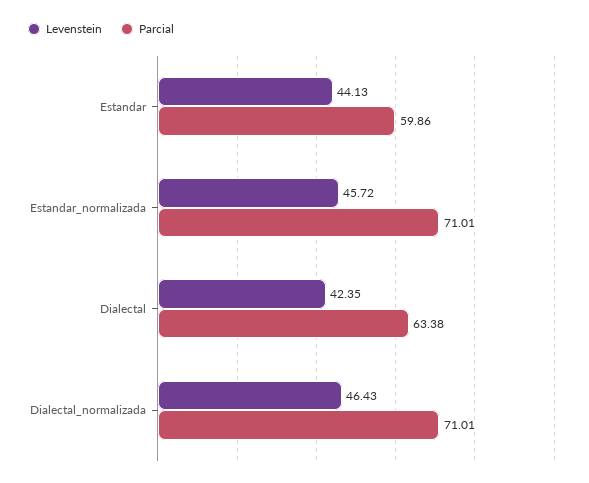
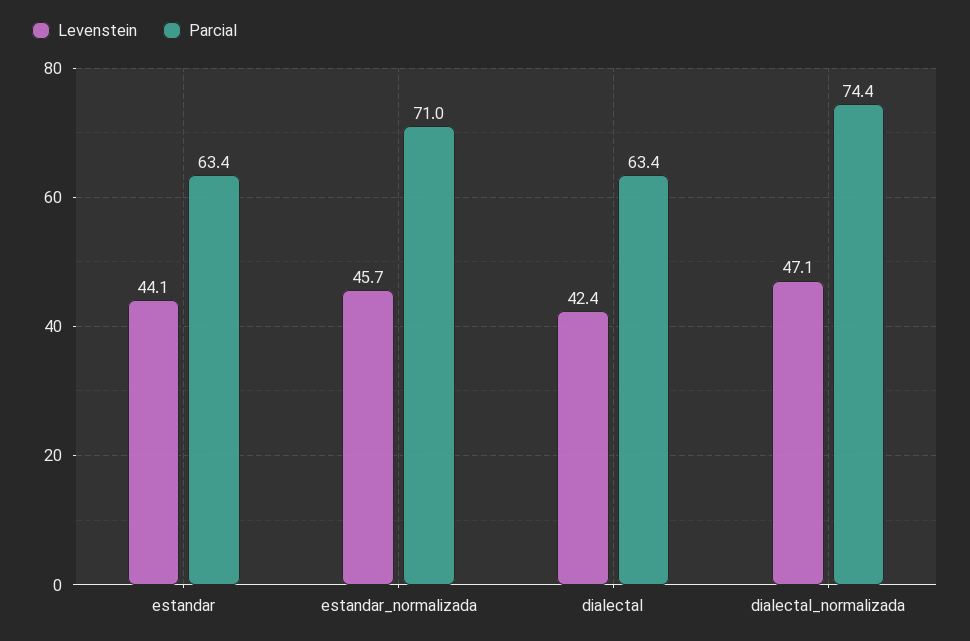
Parcial, Estandar: 59.86 -> 63.4
Levenstein, Dialectal_normalizada: 46.43 -> 47.1
Parcial, Dialectal_normalizada: 71.01 -> 74.4

